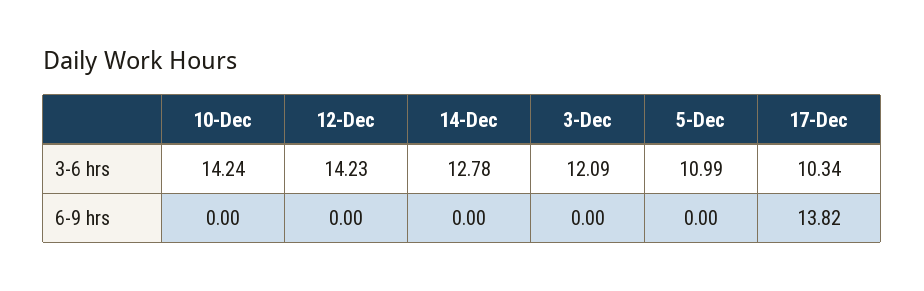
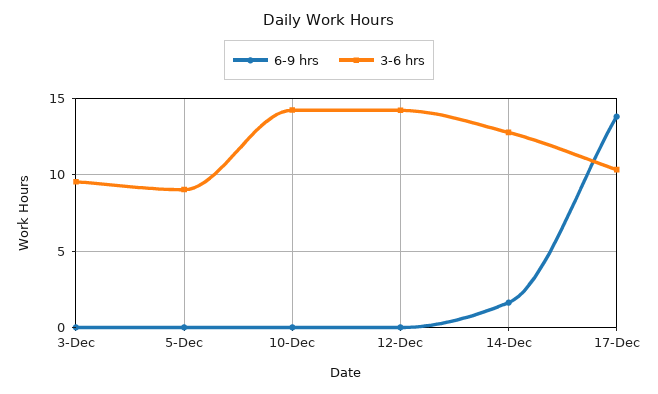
3-6 hrs, 3-Dec: 12.09 -> 9.5
3-6 hrs, 5-Dec: 10.99 -> 9
6-9 hrs, 14-Dec: 0 -> 1.5

